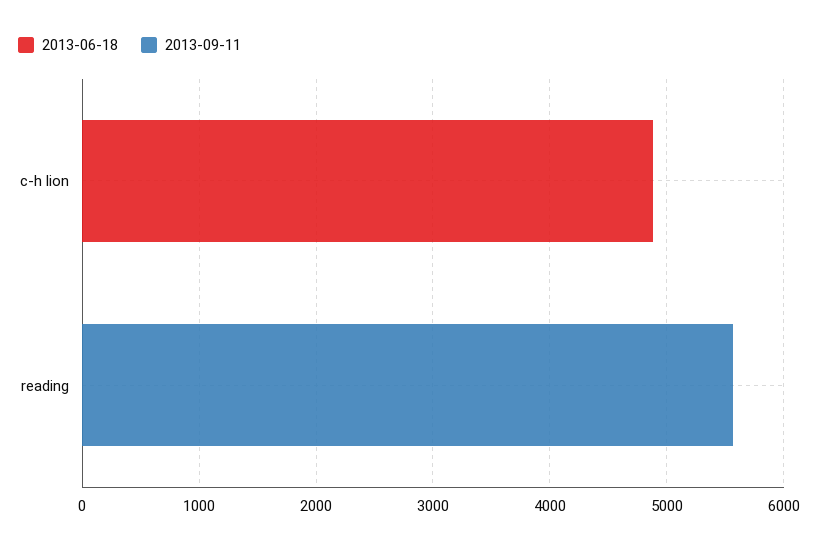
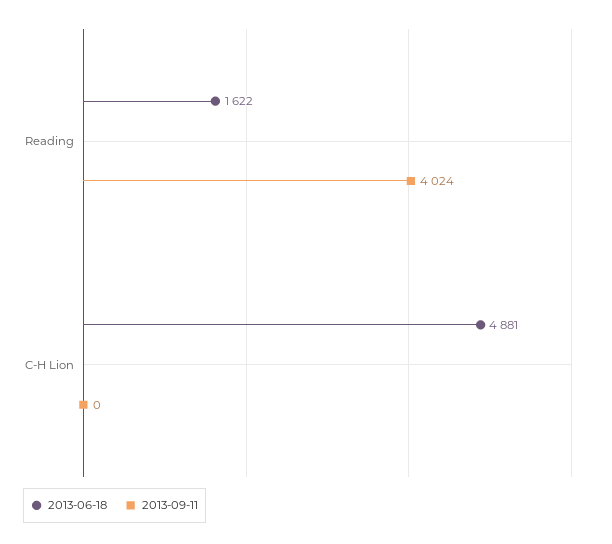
2013-06-18, reading: 0 -> 1622
2013-09-11, reading: 5600 -> 4024

